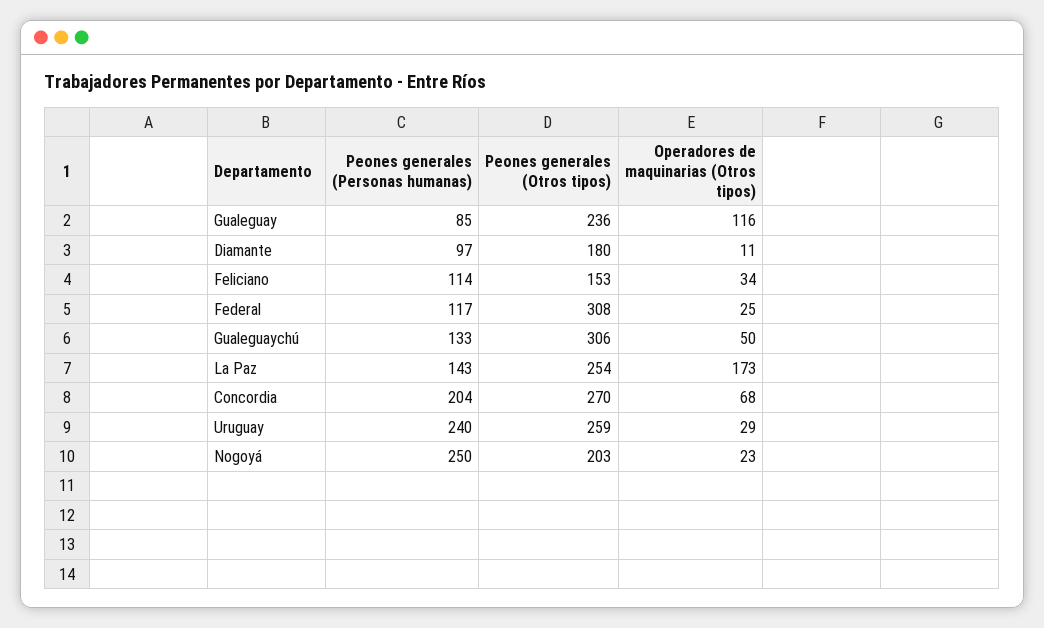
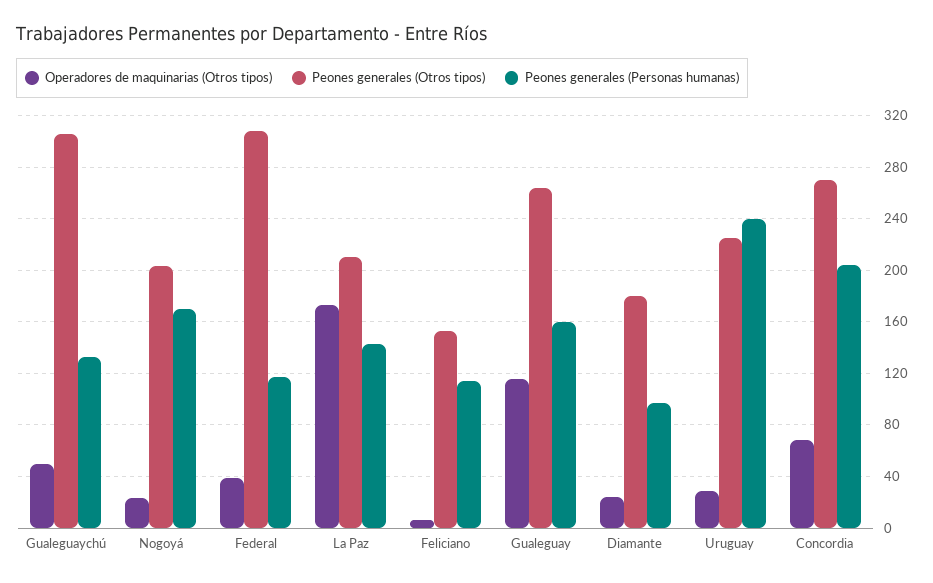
Peones generales (Personas humanas), Gualeguay: 85 -> 160
Peones generales (Otros tipos), Gualeguay: 236 -> 265
Operadores de maquinarias (Otros tipos), Diamante: 11 -> 25
Operadores de maquinarias (Otros tipos), Feliciano: 34 -> 5
Operadores de maquinarias (Otros tipos), Federal: 25 -> 40
Peones generales (Otros tipos), La Paz: 254 -> 210
Peones generales (Otros tipos), Uruguay: 259 -> 225
Peones generales (Personas humanas), Nogoyá: 250 -> 170

